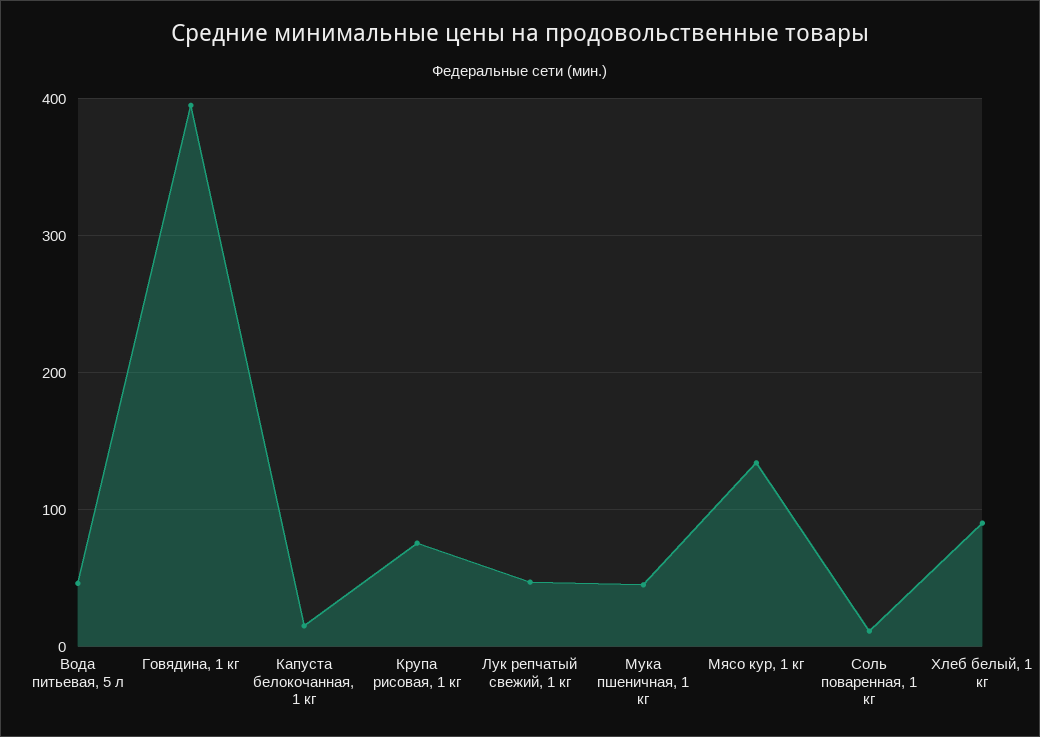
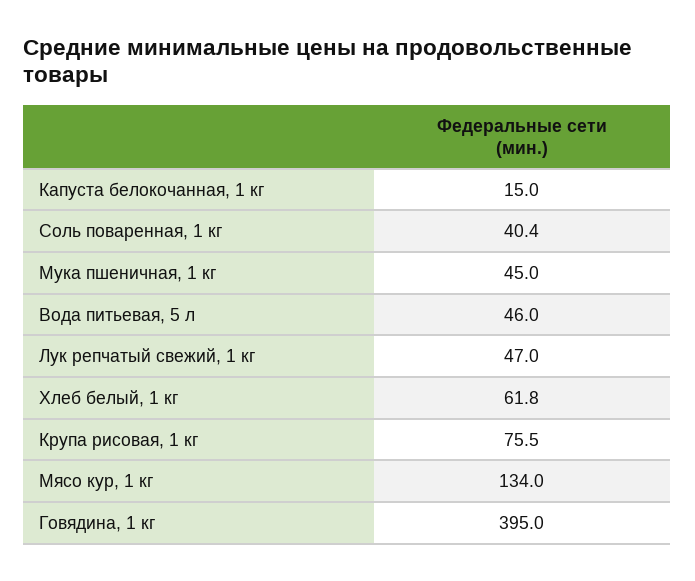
Соль поваренная, 1 кг: 10 -> 40.4
Хлеб белый, 1 кг: 90 -> 61.8

